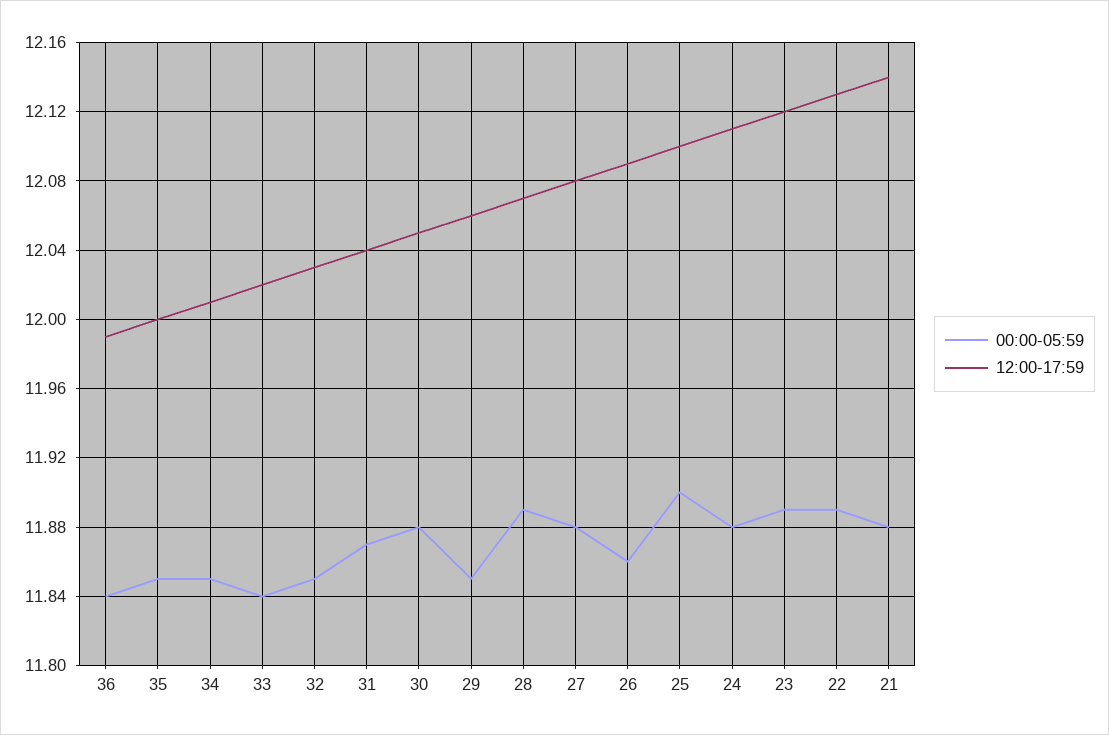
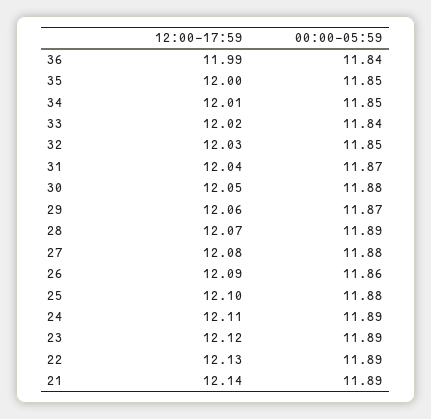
00:00-05:59, 29: 11.85 -> 11.87
00:00-05:59, 25: 11.9 -> 11.88
00:00-05:59, 24: 11.88 -> 11.89
00:00-05:59, 21: 11.88 -> 11.89

